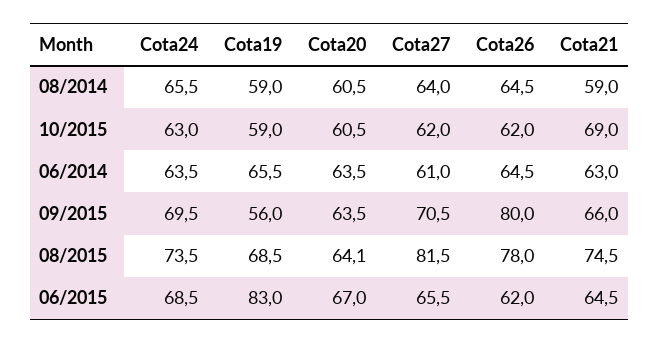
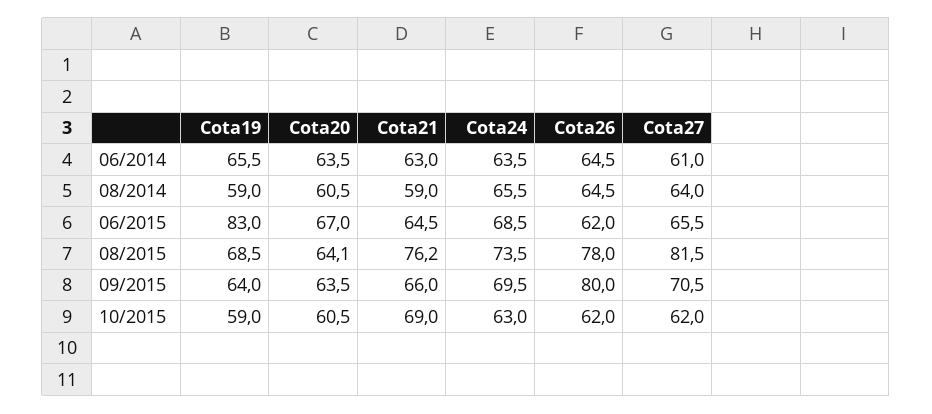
Cota19, 09/2015: 56 -> 64
Cota21, 08/2015: 74.5 -> 76.2

